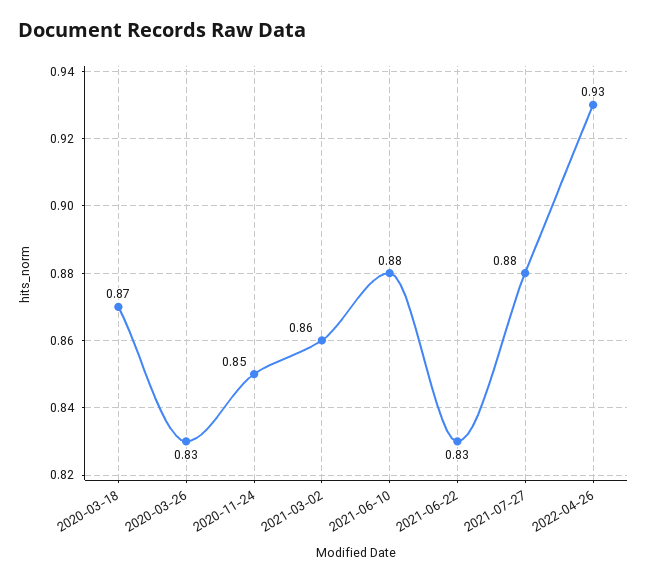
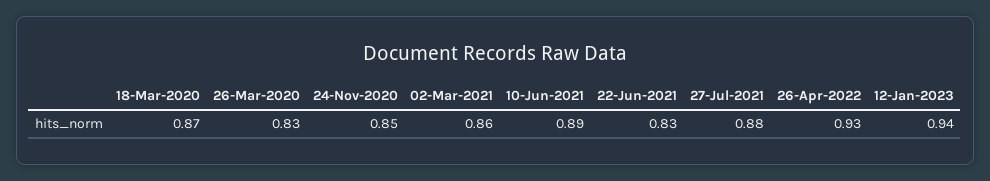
2021-06-10: 0.88 -> 0.89
12-Jan-2023: none -> 0.94

